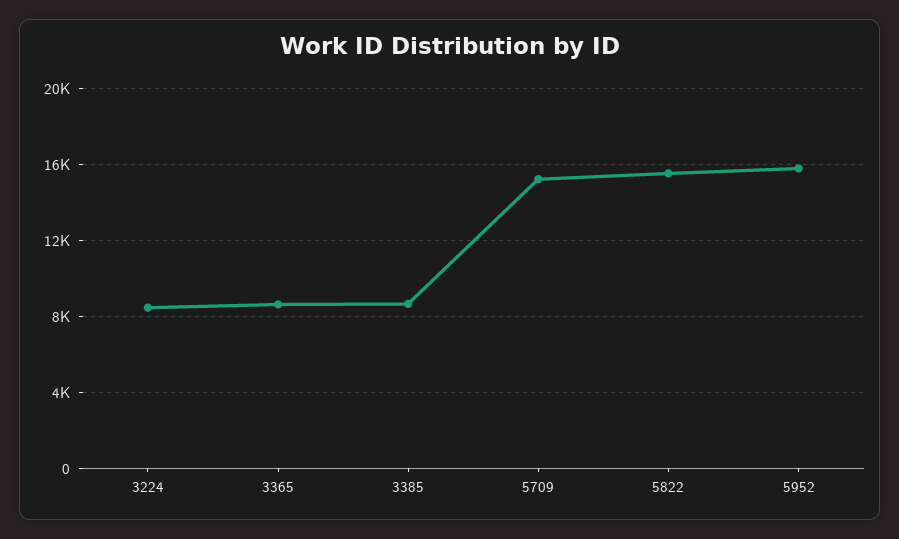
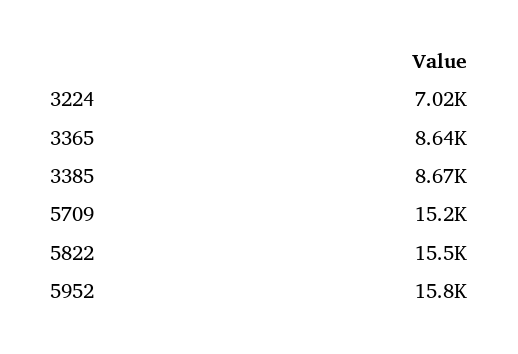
3224: 8500 -> 7020

